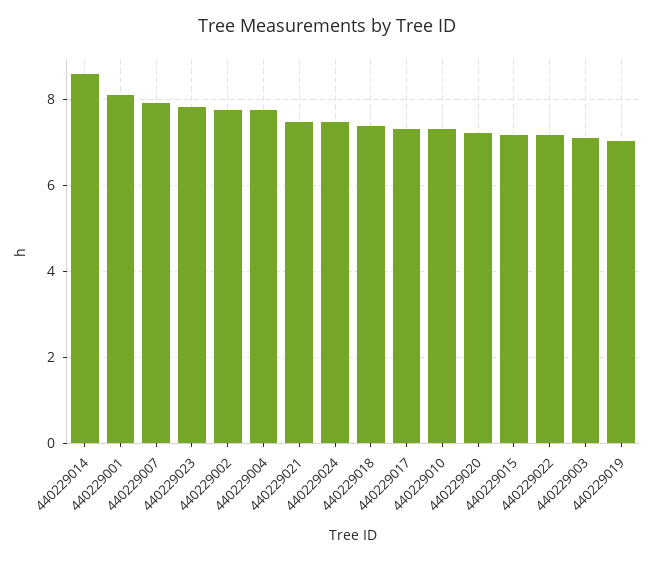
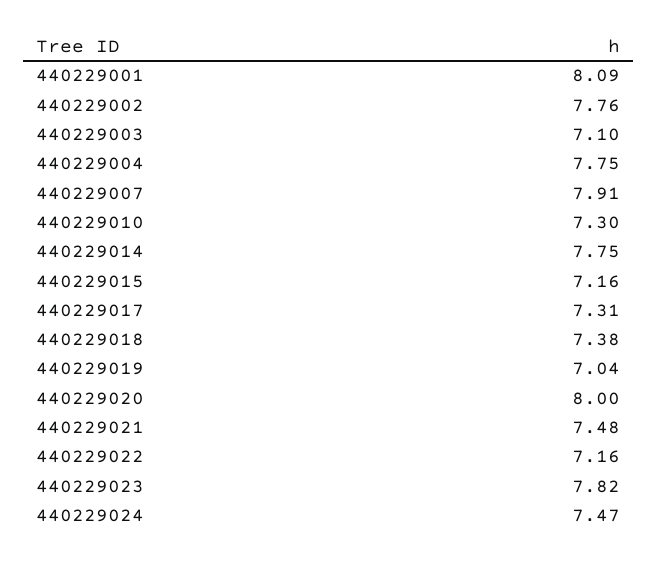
440229014: 8.6 -> 7.75
440229020: 7.2 -> 8

